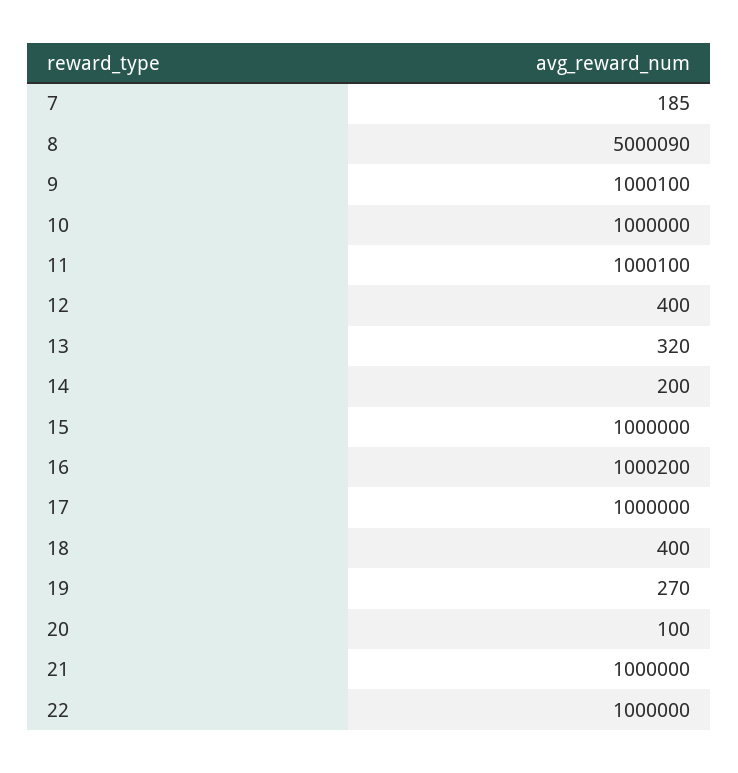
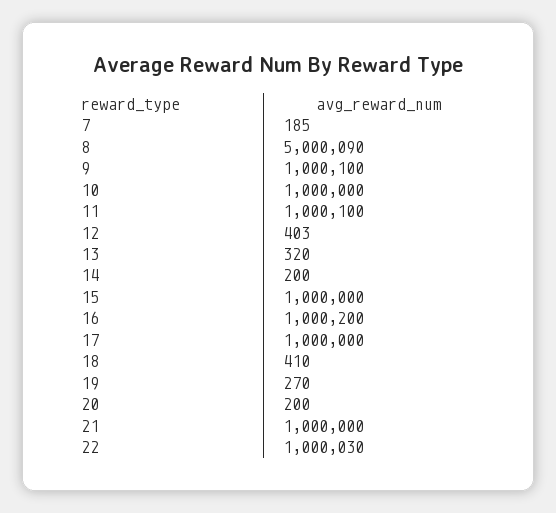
12: 400 -> 403
18: 400 -> 410
20: 100 -> 200
22: 1000000 -> 1000030

